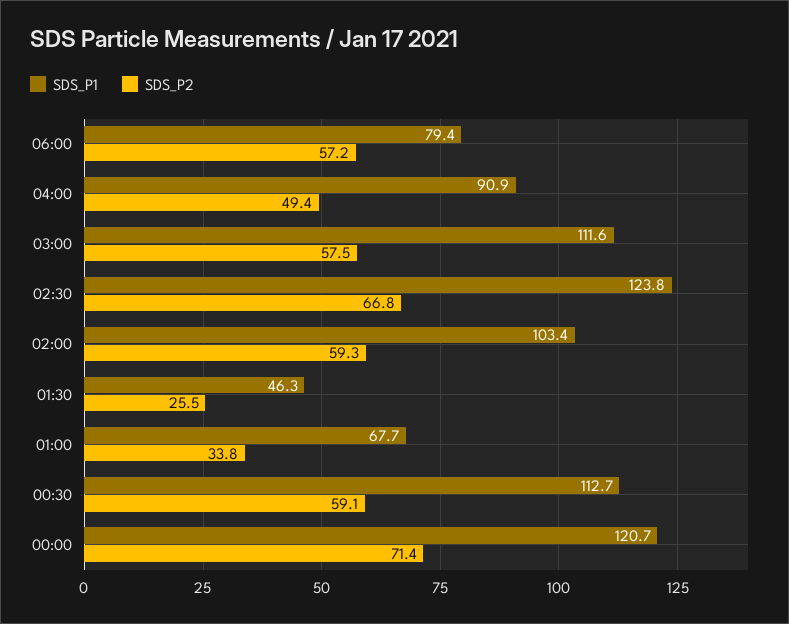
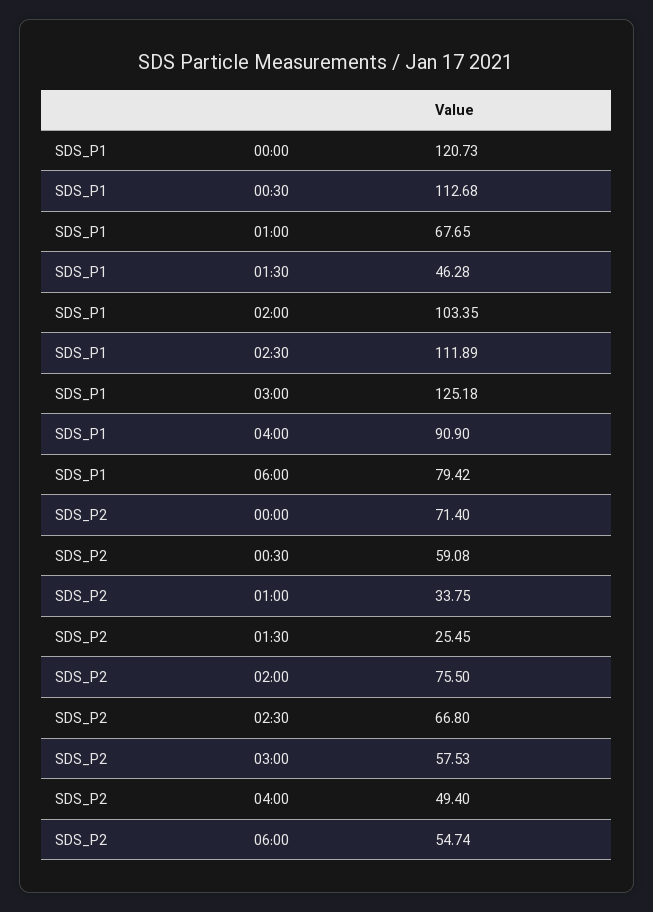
SDS_P2, 06:00: 57.2 -> 54.74
SDS_P1, 03:00: 111.6 -> 125.18
SDS_P1, 02:30: 123.8 -> 111.89
SDS_P2, 02:00: 59.3 -> 75.5

